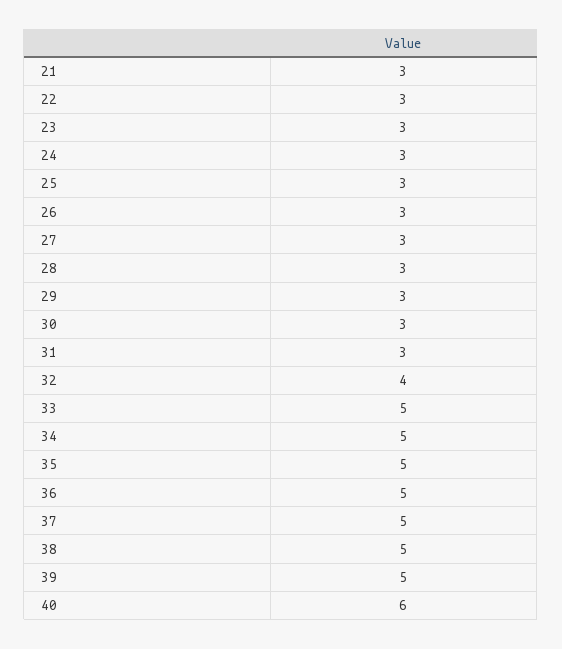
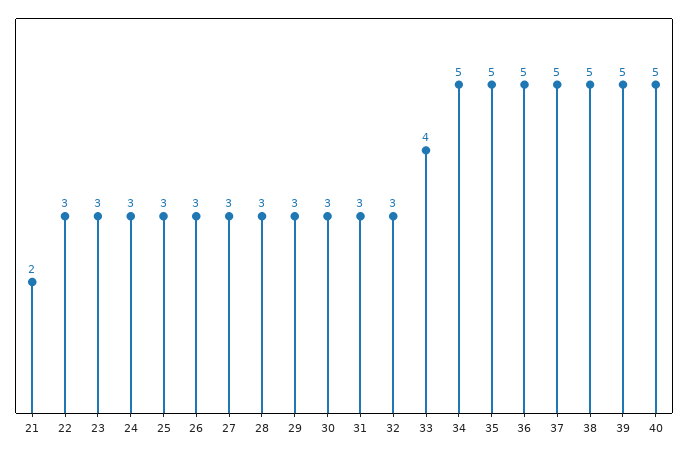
21: 3 -> 2
32: 4 -> 3
33: 5 -> 4
40: 6 -> 5

